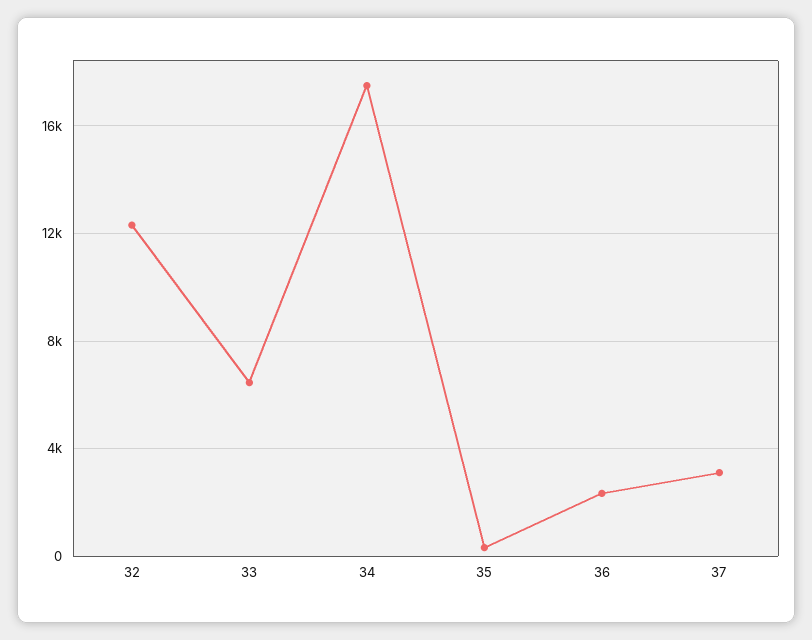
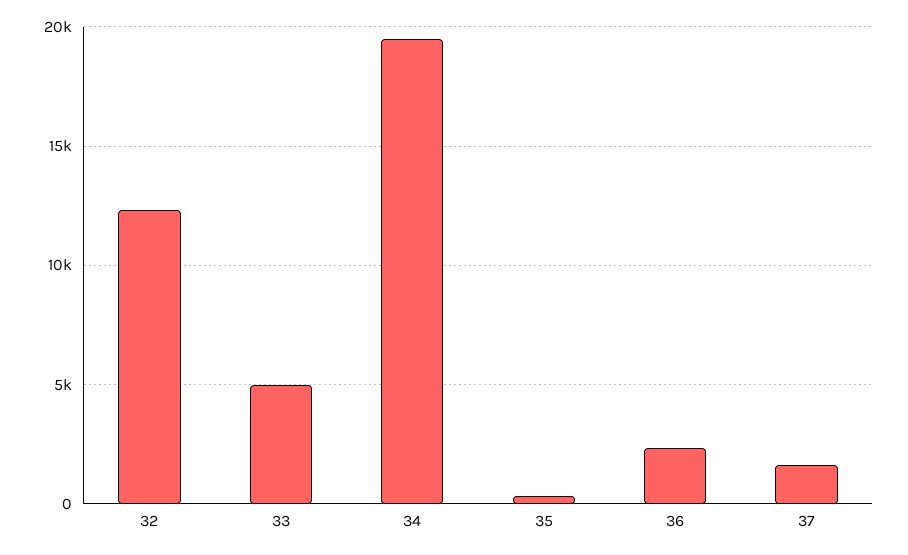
33: 6500 -> 5000
34: 17500 -> 19500
37: 3000 -> 1500

